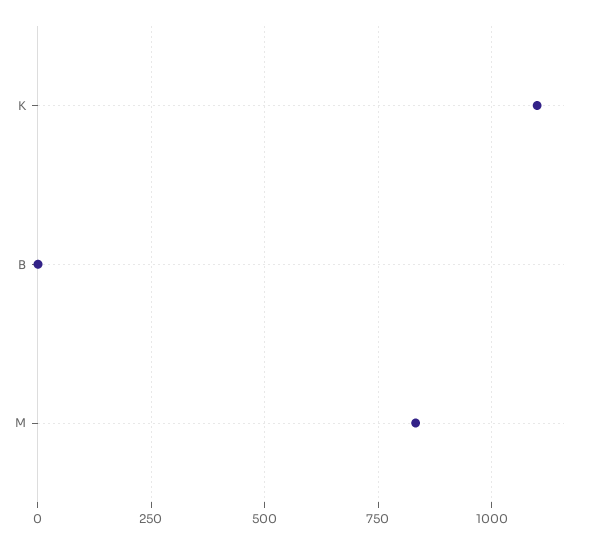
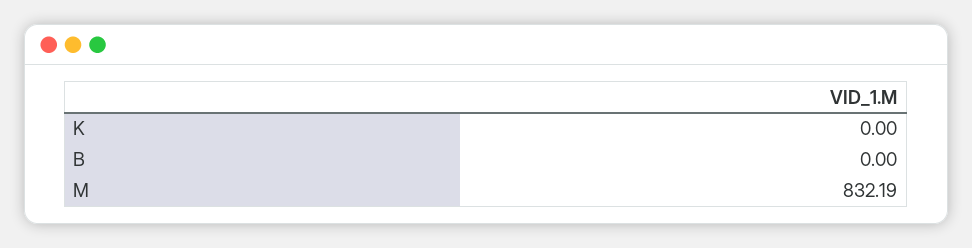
K: 1100 -> 0

